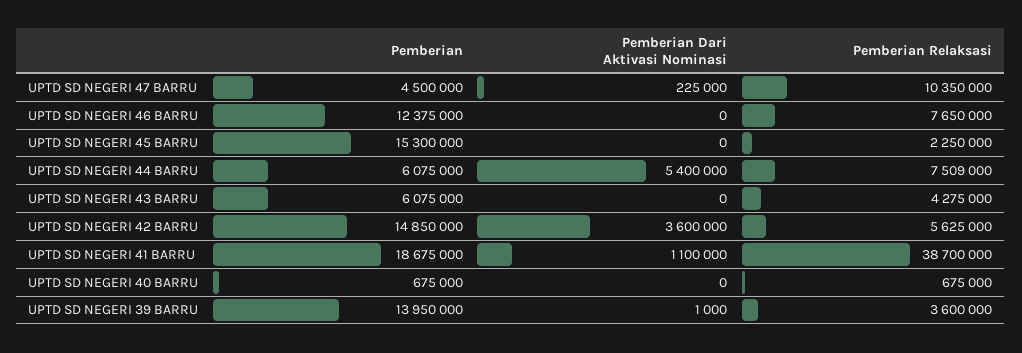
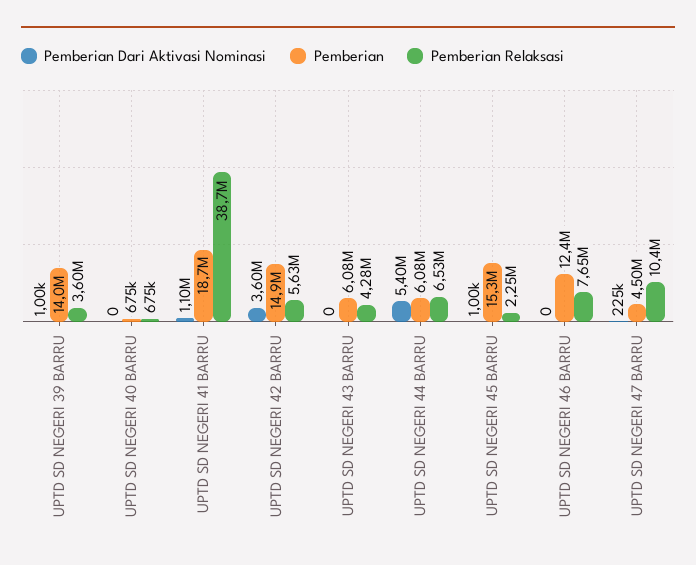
Pemberian Dari Aktivasi Nominasi, UPTD SD NEGERI 45 BARRU: 0 -> 1000
Pemberian Relaksasi, UPTD SD NEGERI 44 BARRU: 7509000 -> 6530000

